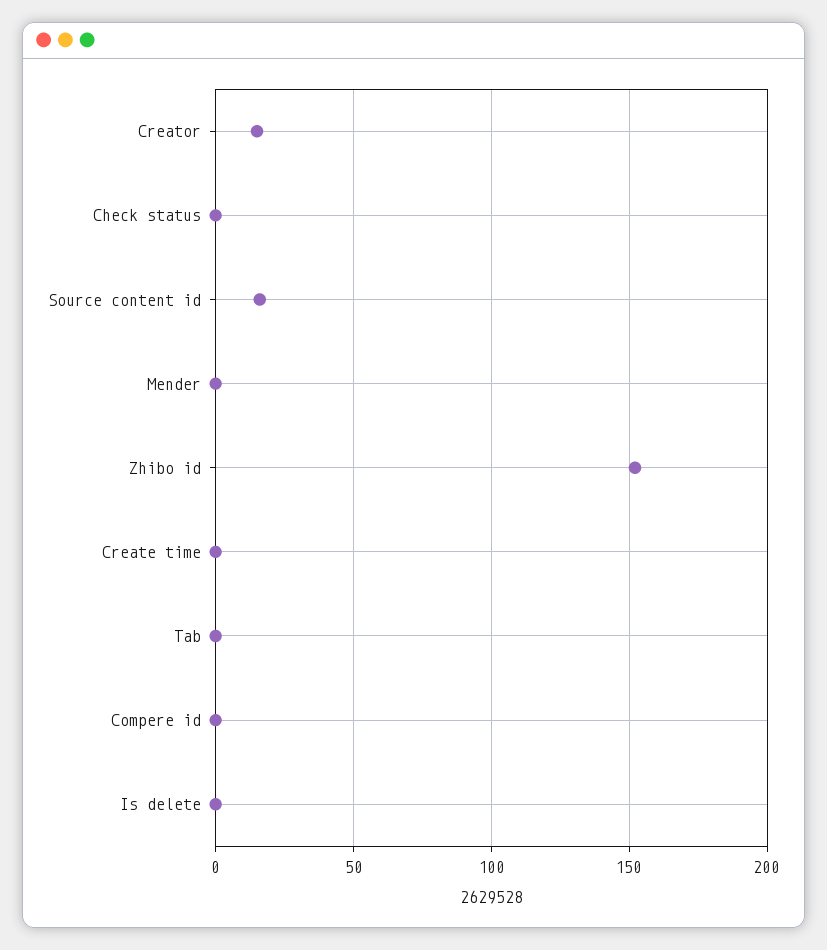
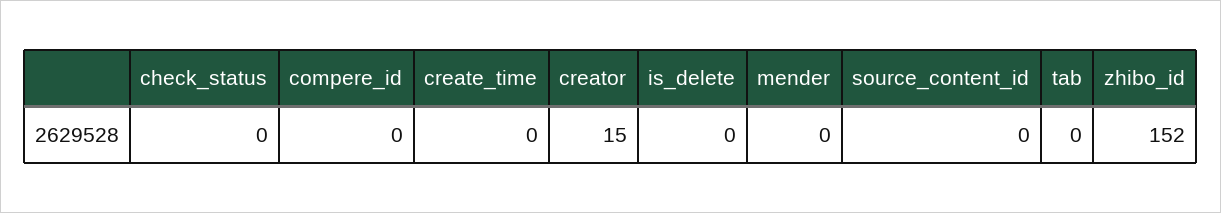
Source content id: 15 -> 0

